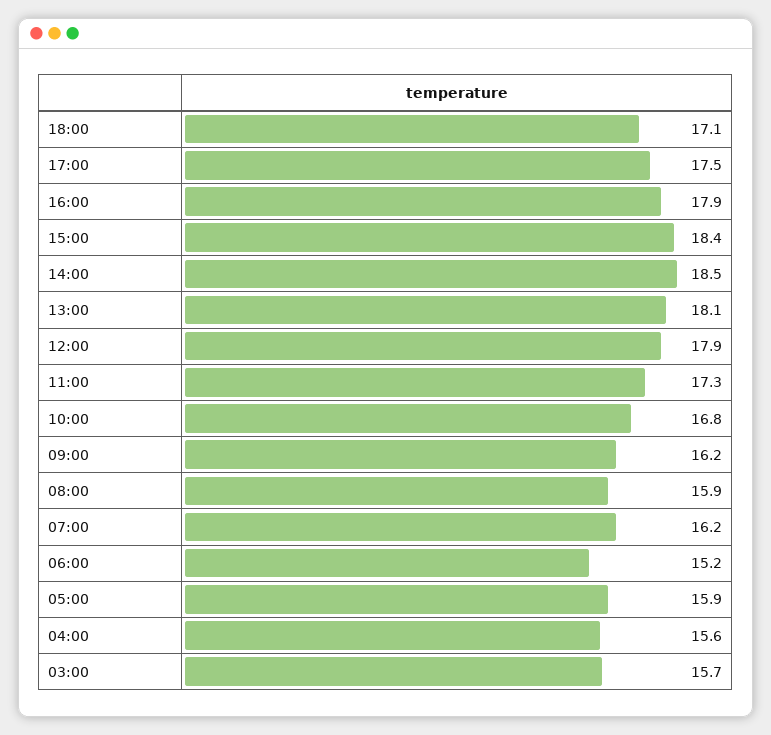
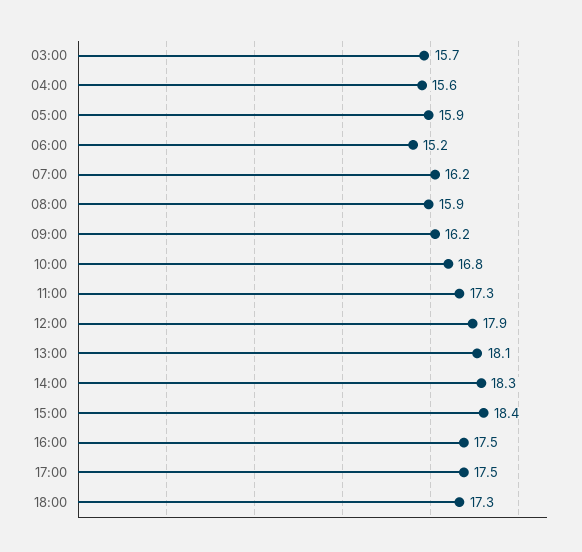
18:00: 17.1 -> 17.3
16:00: 17.9 -> 17.5
14:00: 18.5 -> 18.3

